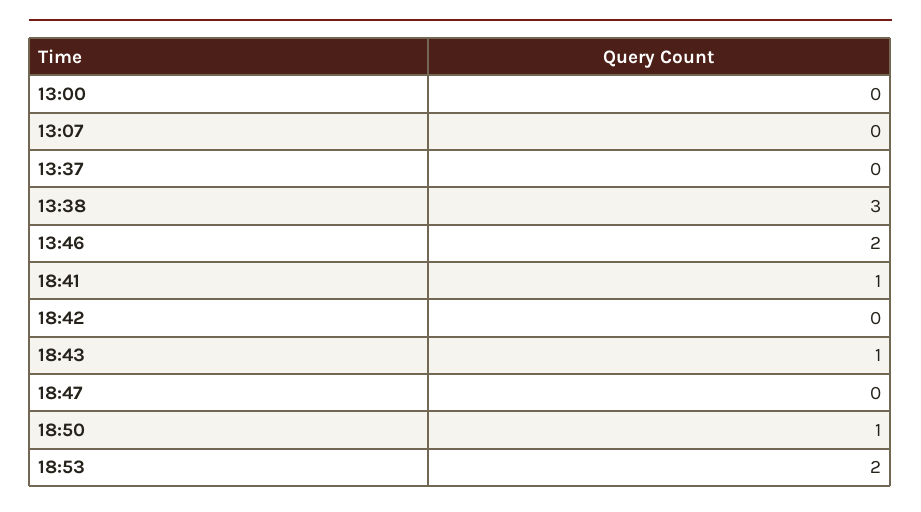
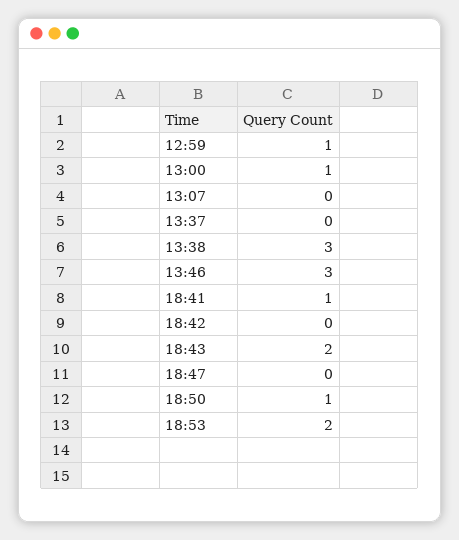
13:00: 0 -> 1
13:46: 2 -> 3
18:43: 1 -> 2
12:59: none -> 1

